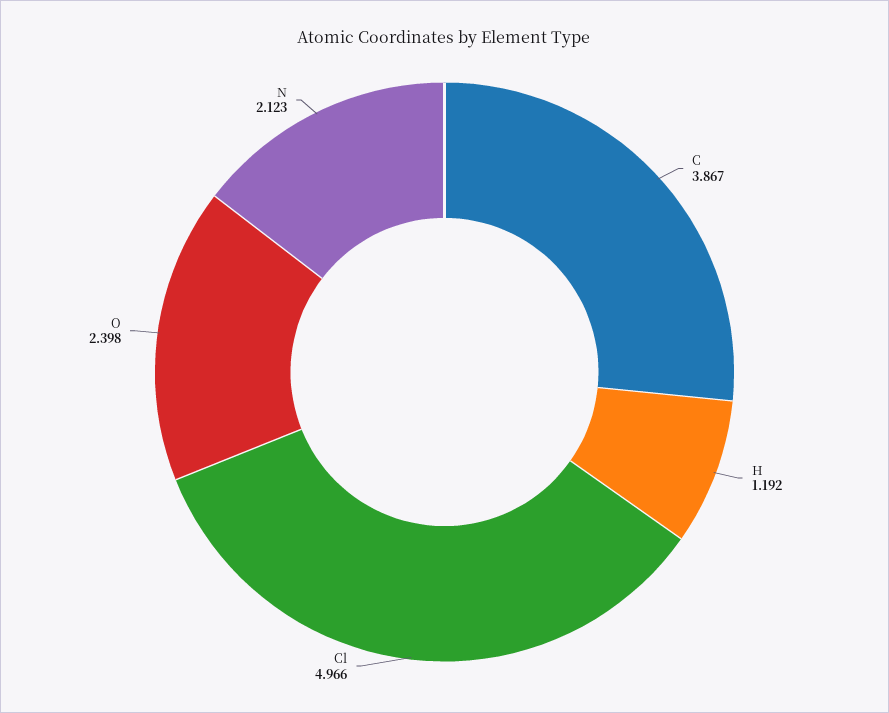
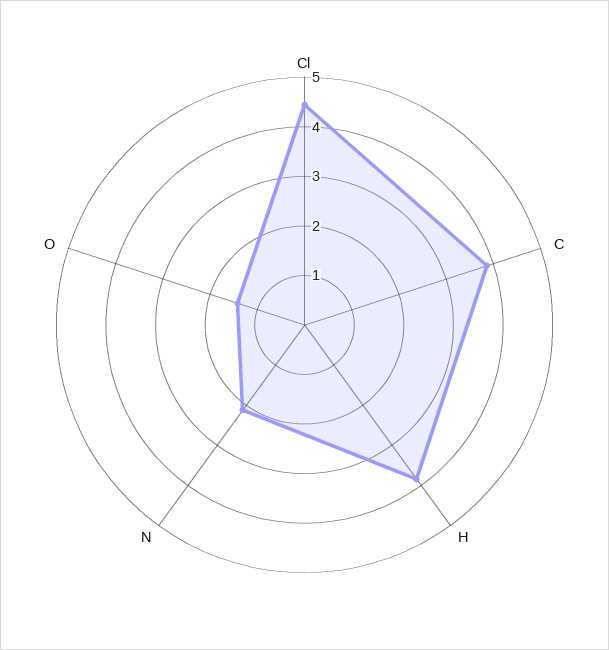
H: 1.192 -> 3.8
Cl: 4.966 -> 4.4
O: 2.398 -> 1.4

